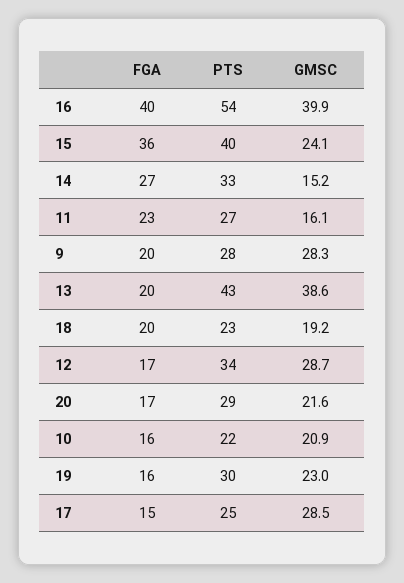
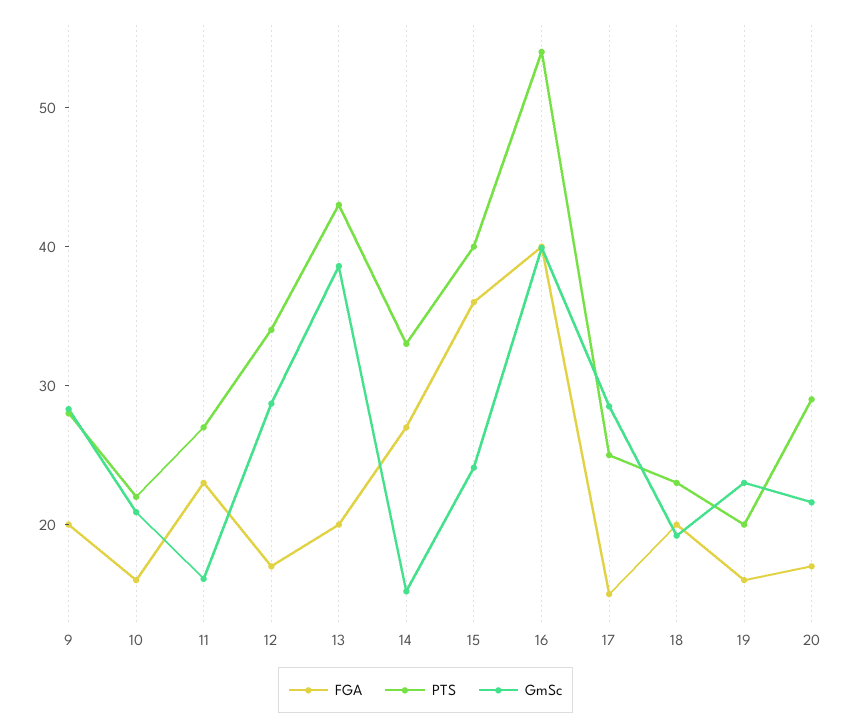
PTS, 19: 30 -> 20

